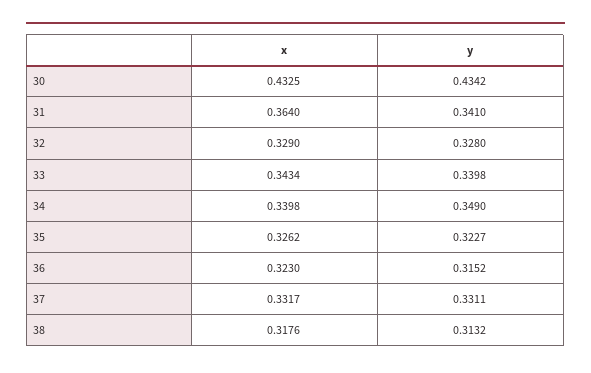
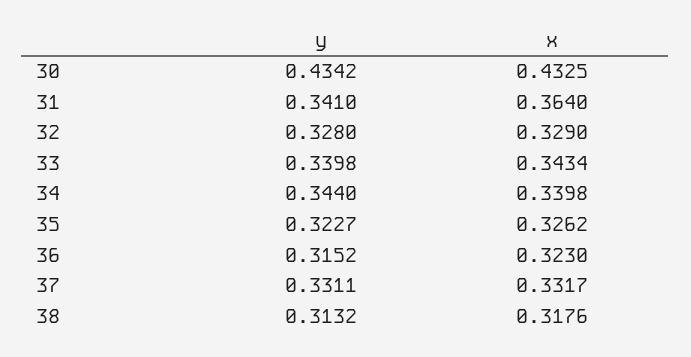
y, 34: 0.349 -> 0.344

